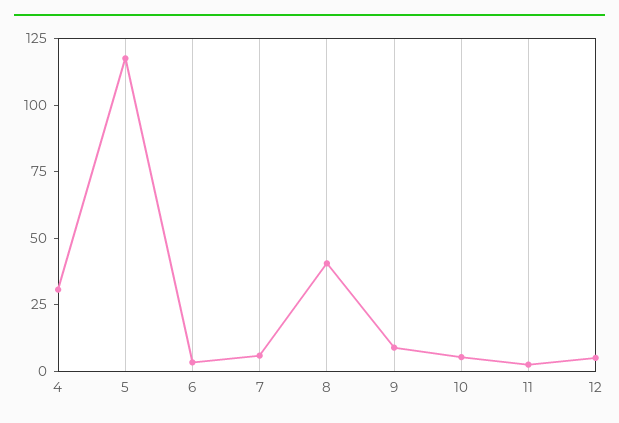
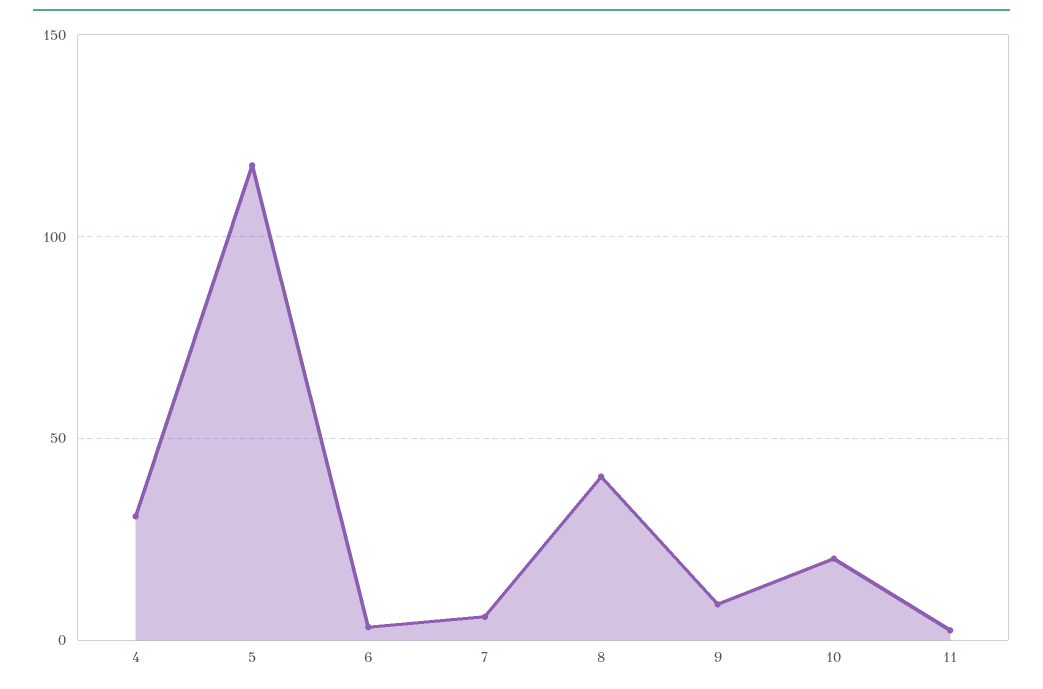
10: 5 -> 20
12: 5 -> none

